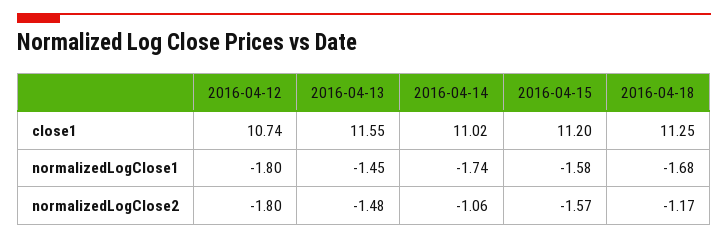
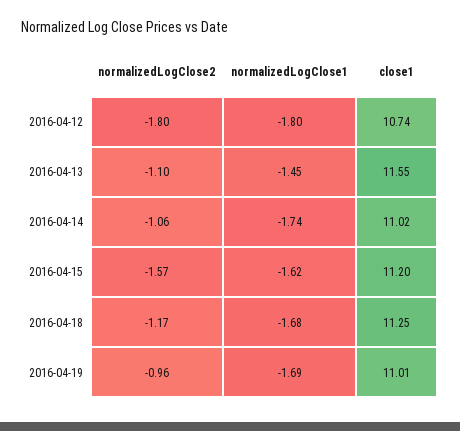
2016-04-15, normalizedLogClose1: -1.58 -> -1.62
2016-04-13, normalizedLogClose2: -1.48 -> -1.1
2016-04-19, normalizedLogClose2: none -> -0.96
2016-04-19, normalizedLogClose1: none -> -1.69
2016-04-19, close1: none -> 11.01

